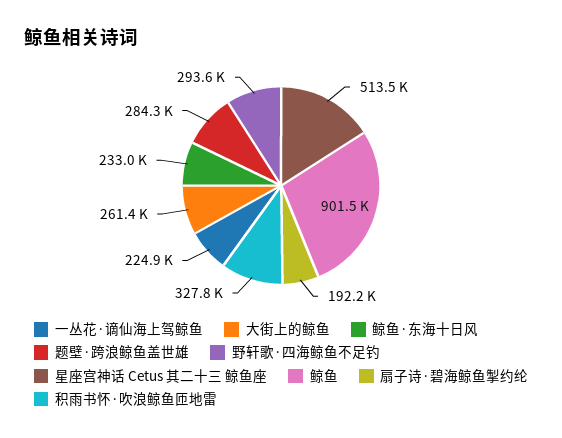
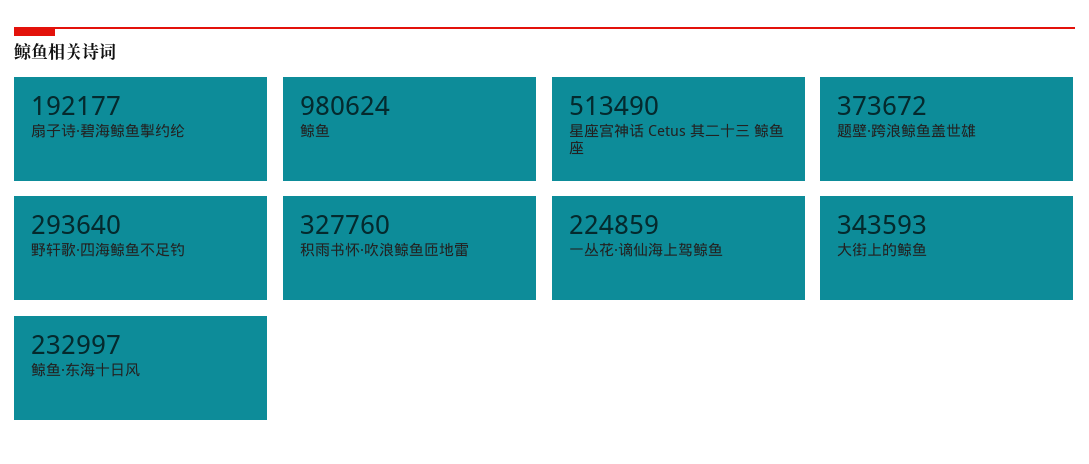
大街上的鲸鱼: 261400 -> 343593
题壁·跨浪鲸鱼盖世雄: 284300 -> 373672
鲸鱼: 901500 -> 980624

